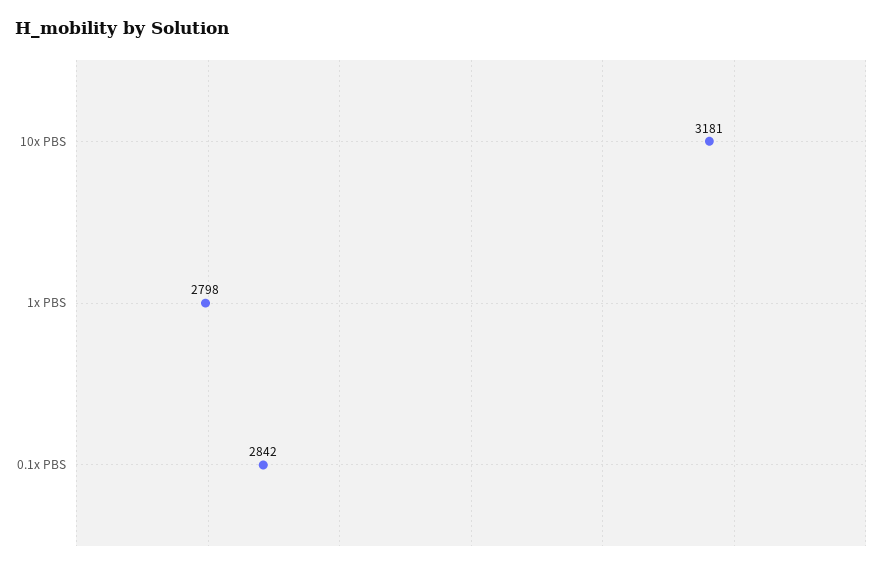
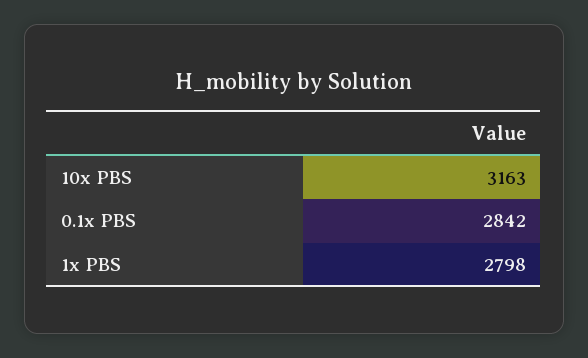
10x PBS: 3181 -> 3163

